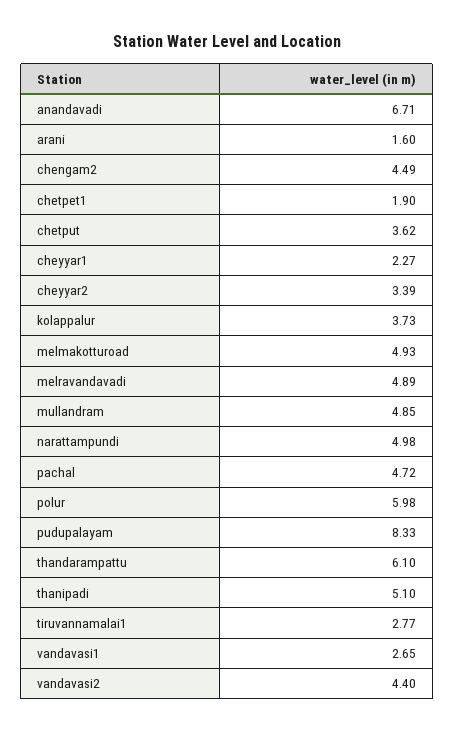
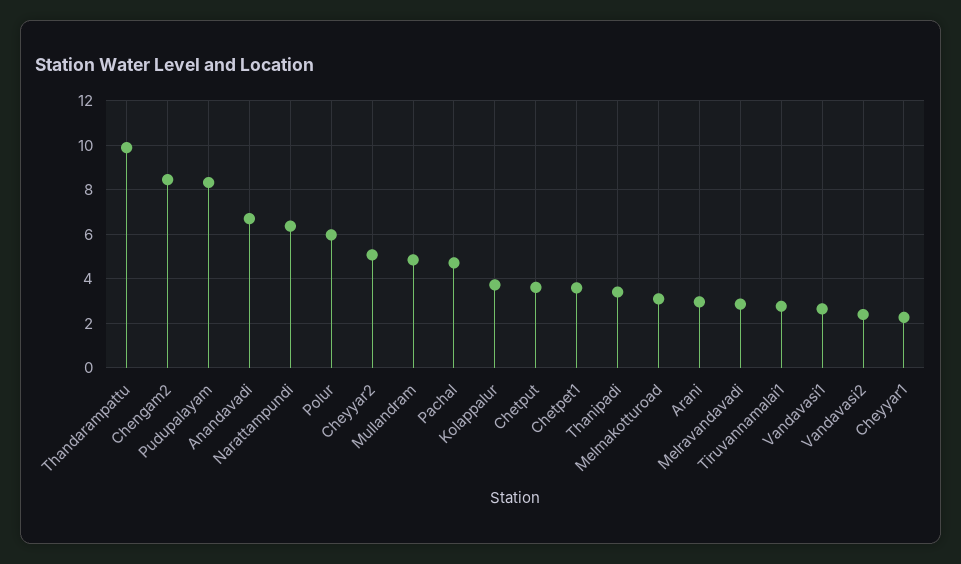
arani: 1.6 -> 3
chengam2: 4.49 -> 8.5
chetpet1: 1.9 -> 3.5
cheyyar2: 3.39 -> 5
melmakotturoad: 4.93 -> 3
melravandavadi: 4.89 -> 3
narattampundi: 4.98 -> 6.5
thandarampattu: 6.1 -> 10
thanipadi: 5.1 -> 3.5
vandavasi2: 4.4 -> 2.5

